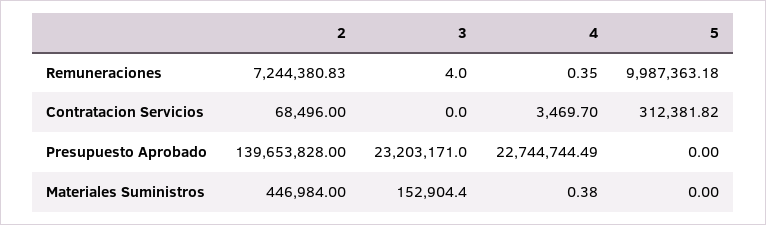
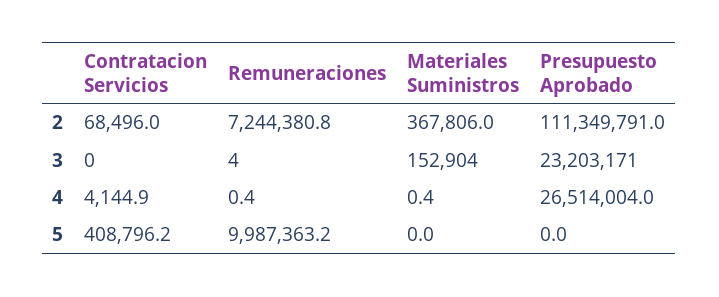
4, Contratacion Servicios: 3469.7 -> 4144.9
5, Contratacion Servicios: 312381.82 -> 408796.2
2, Presupuesto Aprobado: 139653828 -> 111349791
4, Presupuesto Aprobado: 22744744.49 -> 26514004
2, Materiales Suministros: 446984 -> 367806

